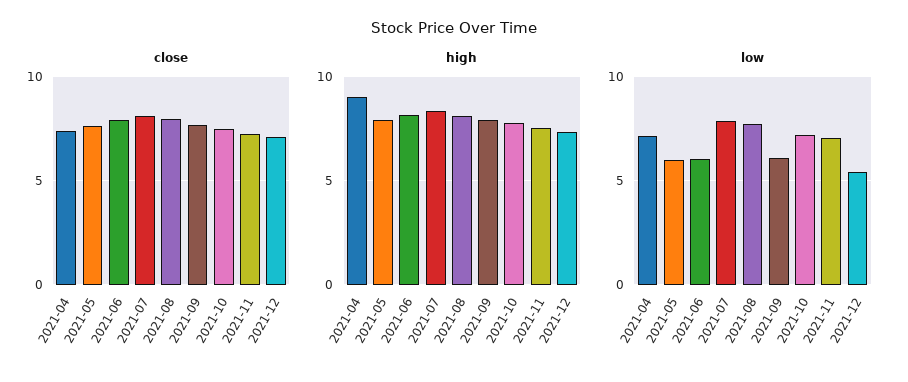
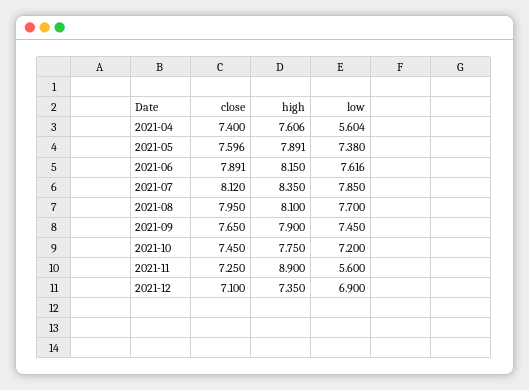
high, 2021-04: 9 -> 7.606
high, 2021-11: 7.5 -> 8.9
low, 2021-04: 7 -> 5.604
low, 2021-05: 6 -> 7.38
low, 2021-06: 6 -> 7.616
low, 2021-09: 6 -> 7.45
low, 2021-11: 7 -> 5.6
low, 2021-12: 5.5 -> 6.9

